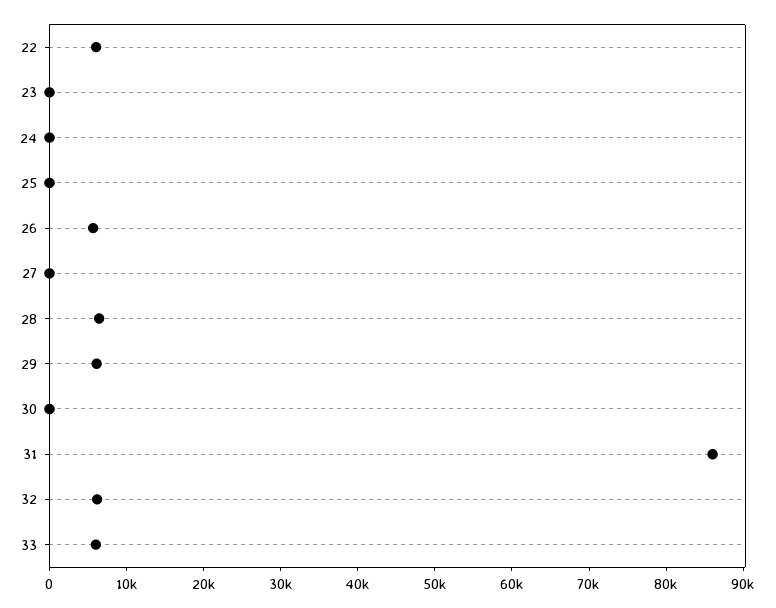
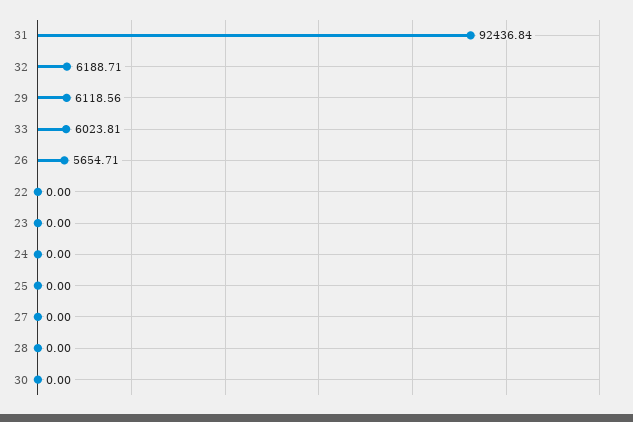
22: 6000 -> 0
28: 6000 -> 0
31: 86000 -> 92436.84

